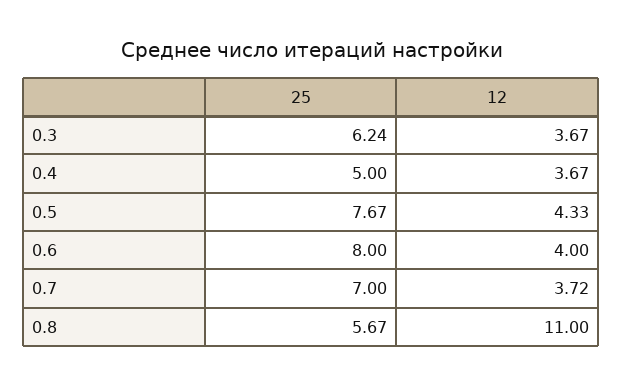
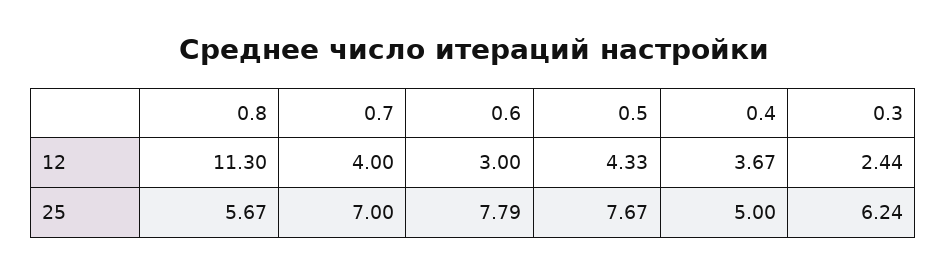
12, 0.3: 3.67 -> 2.44
25, 0.6: 8 -> 7.79
12, 0.6: 4 -> 3
12, 0.7: 3.72 -> 4
12, 0.8: 11 -> 11.3

